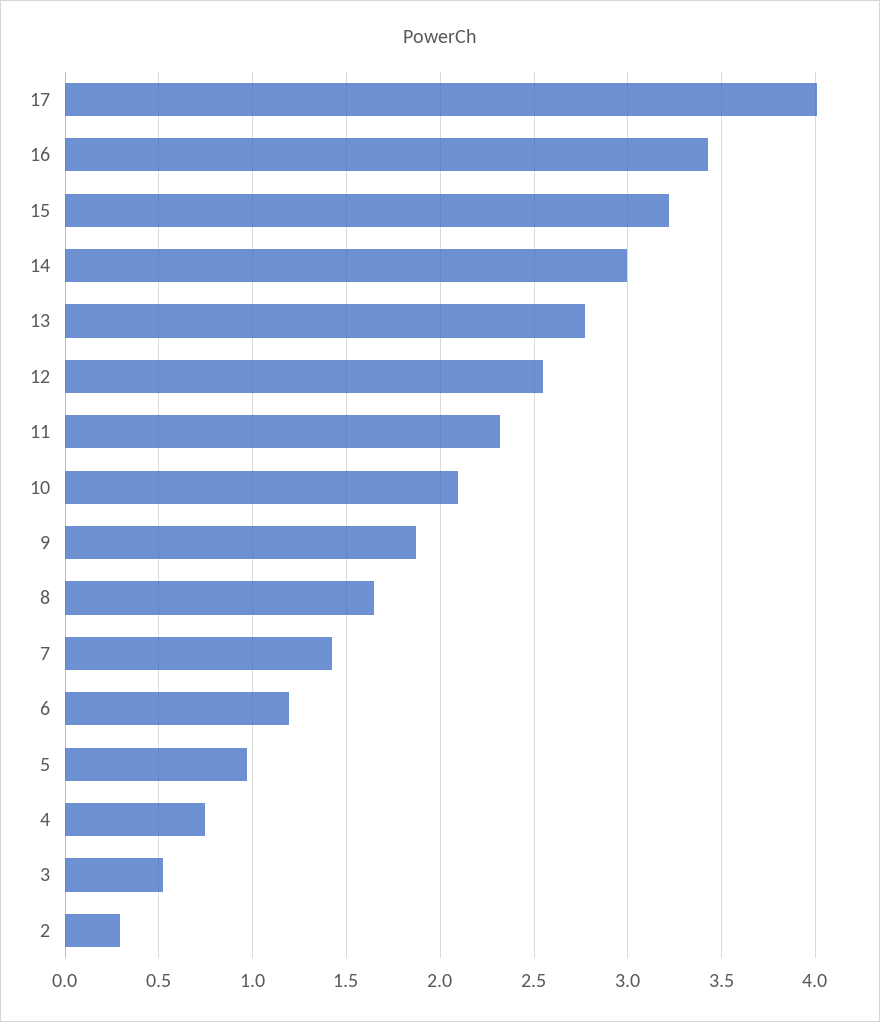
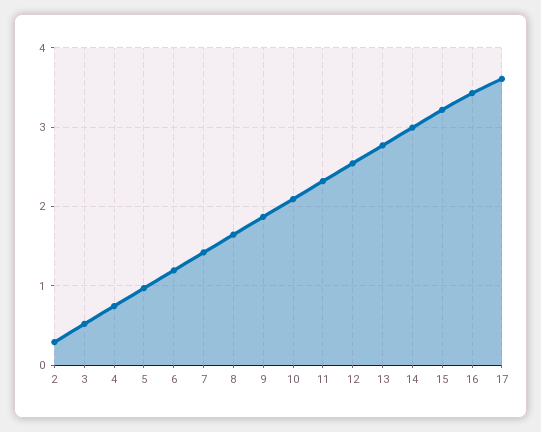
17: 4 -> 3.6

